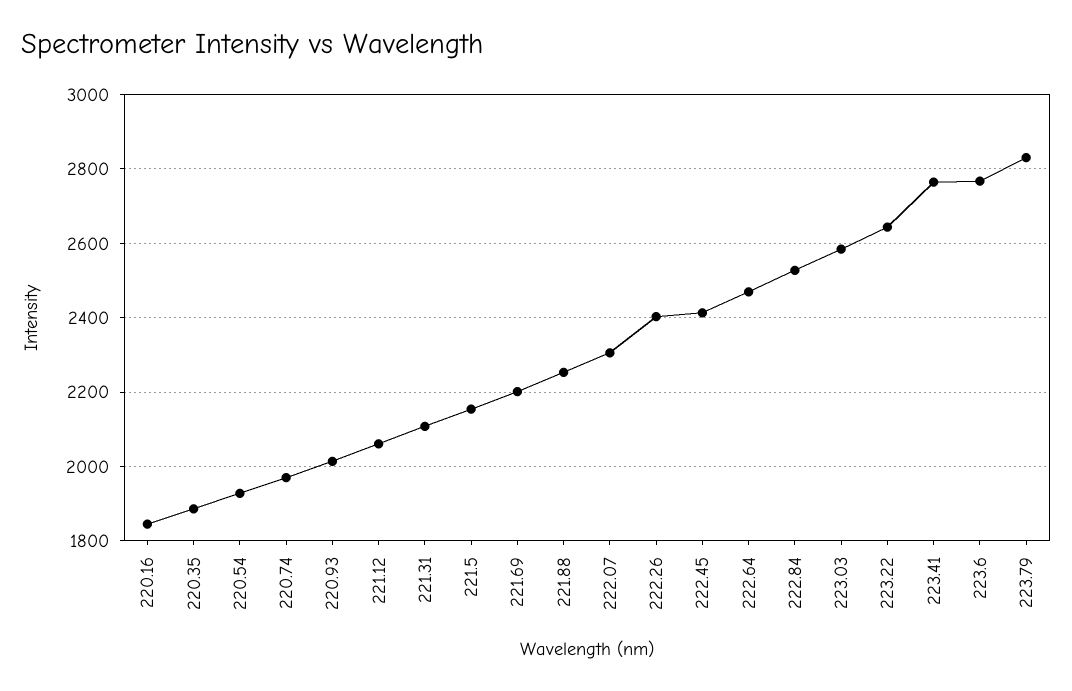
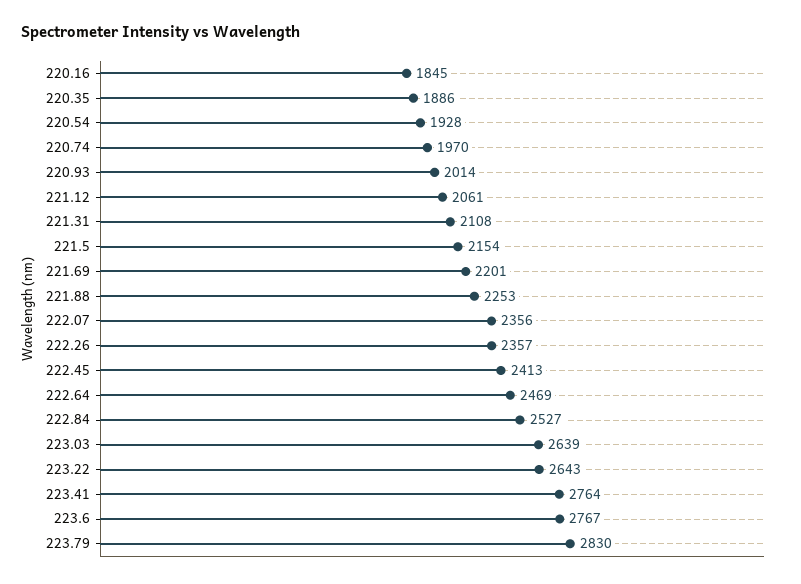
222.07: 2300 -> 2356
222.26: 2400 -> 2357
223.03: 2580 -> 2639

